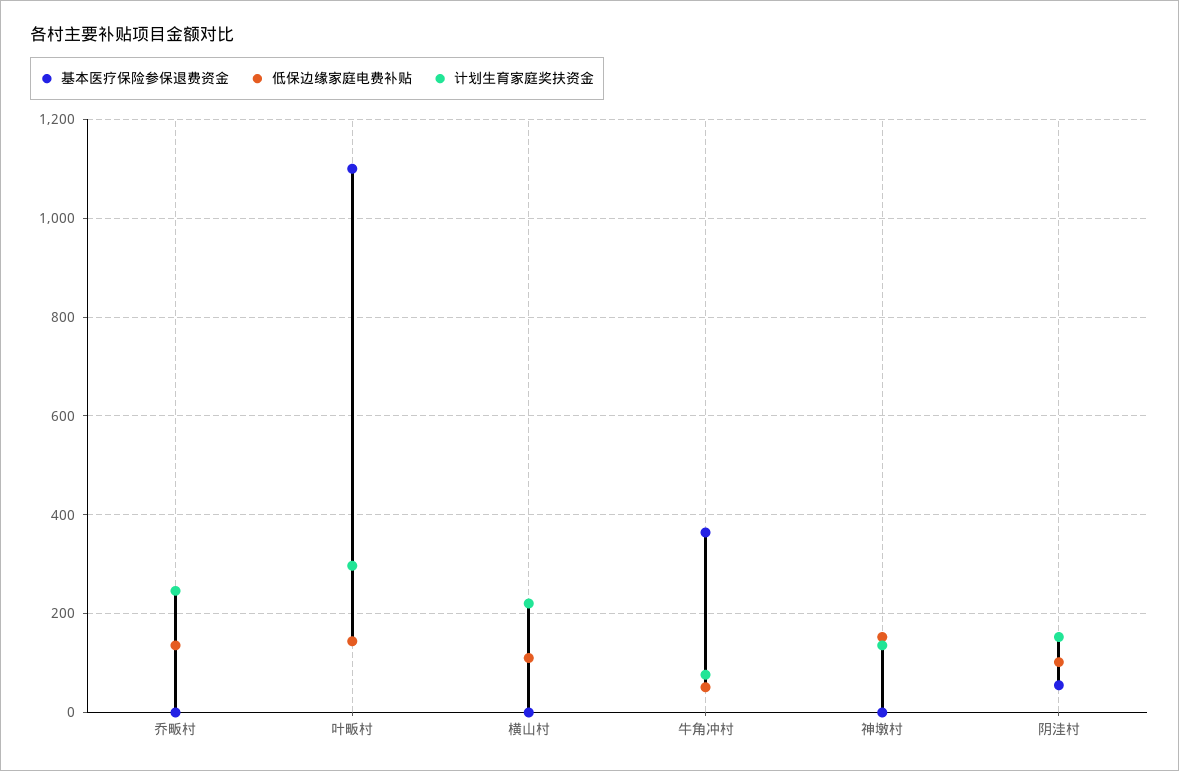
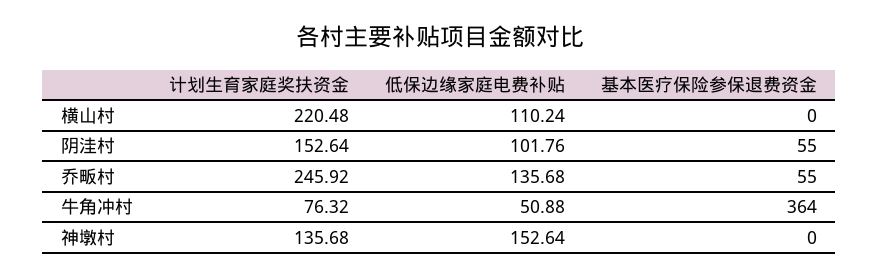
基本医疗保险参保退费资金, 乔畈村: 0 -> 55
基本医疗保险参保退费资金, 叶畈村: 1100 -> none
低保边缘家庭电费补贴, 叶畈村: 140 -> none
计划生育家庭奖扶资金, 叶畈村: 300 -> none

